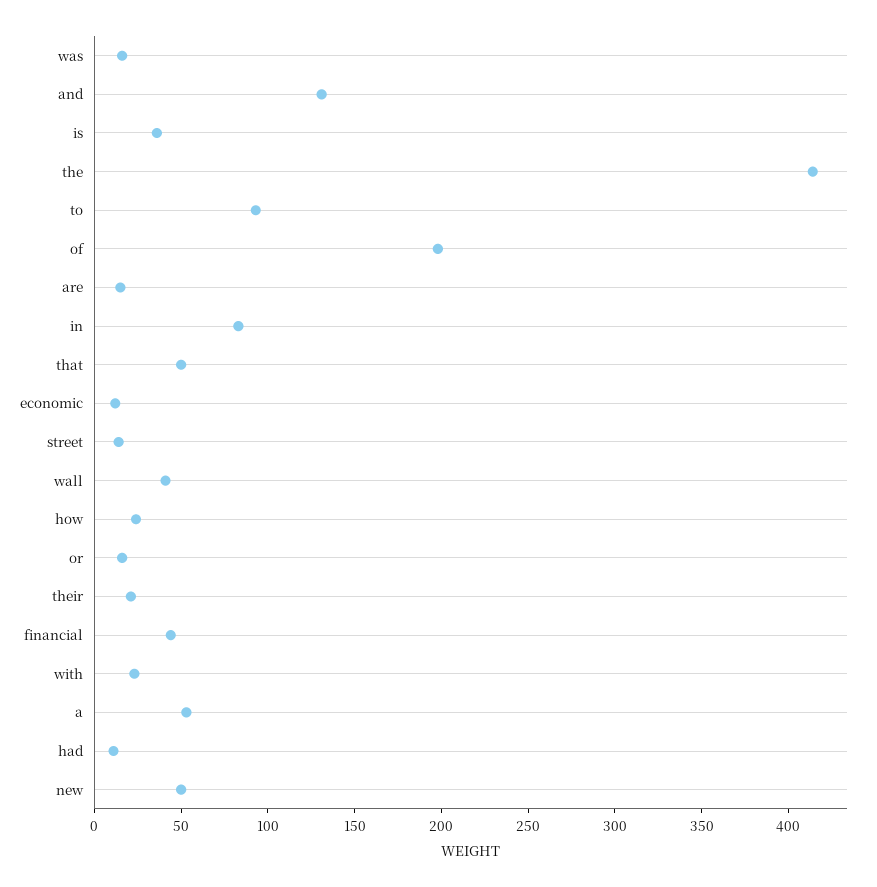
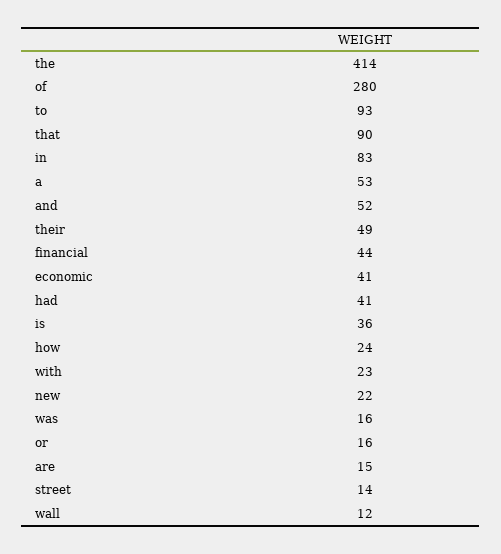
and: 130 -> 52
of: 200 -> 280
that: 50 -> 90
economic: 10 -> 41
wall: 40 -> 12
their: 20 -> 49
had: 10 -> 41
new: 50 -> 22

